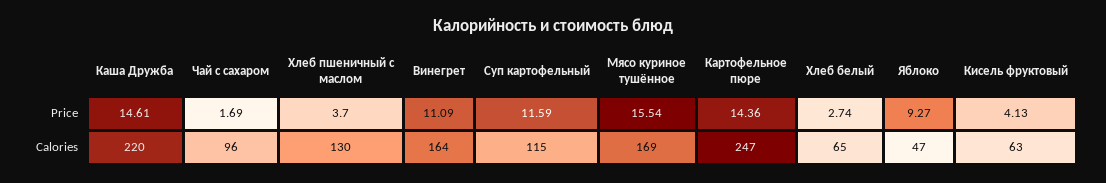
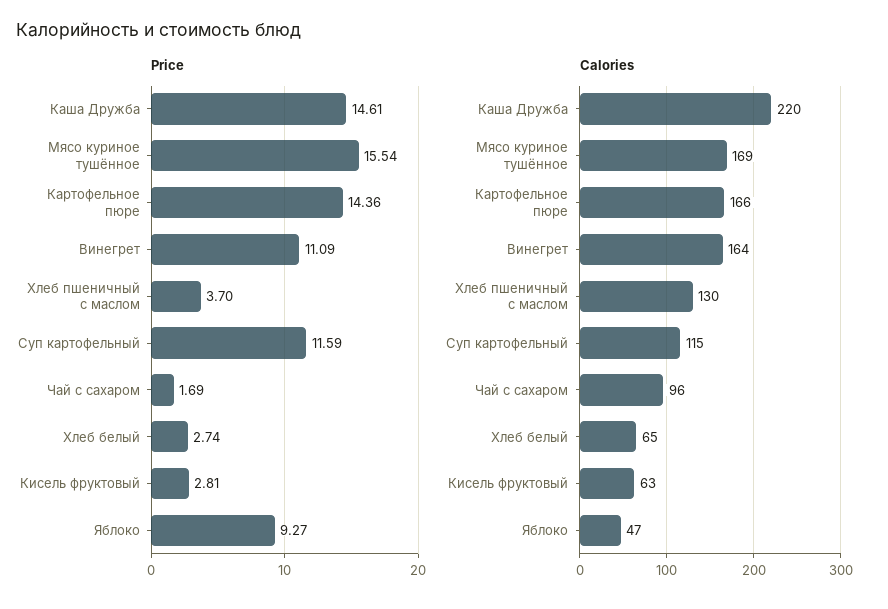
Price, Кисель фруктовый: 4.13 -> 2.81
Calories, Картофельное пюре: 247 -> 166

